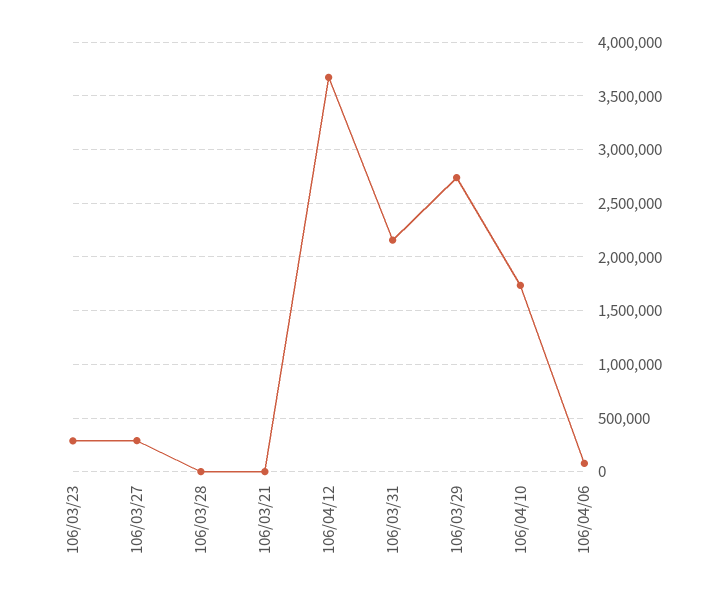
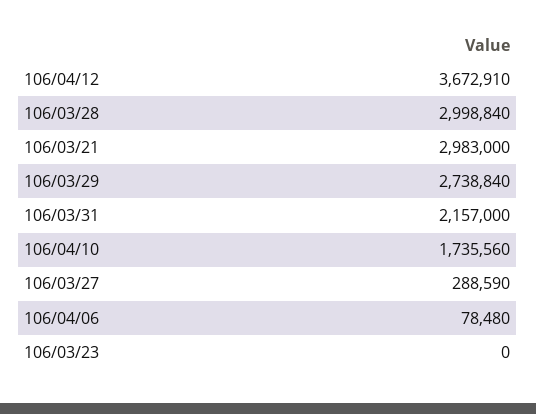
106/03/23: 300000 -> 0
106/03/28: 0 -> 2998840
106/03/21: 0 -> 2983000

